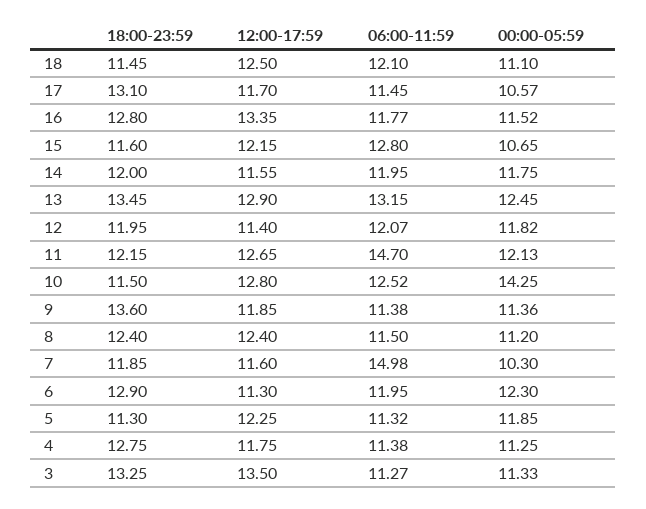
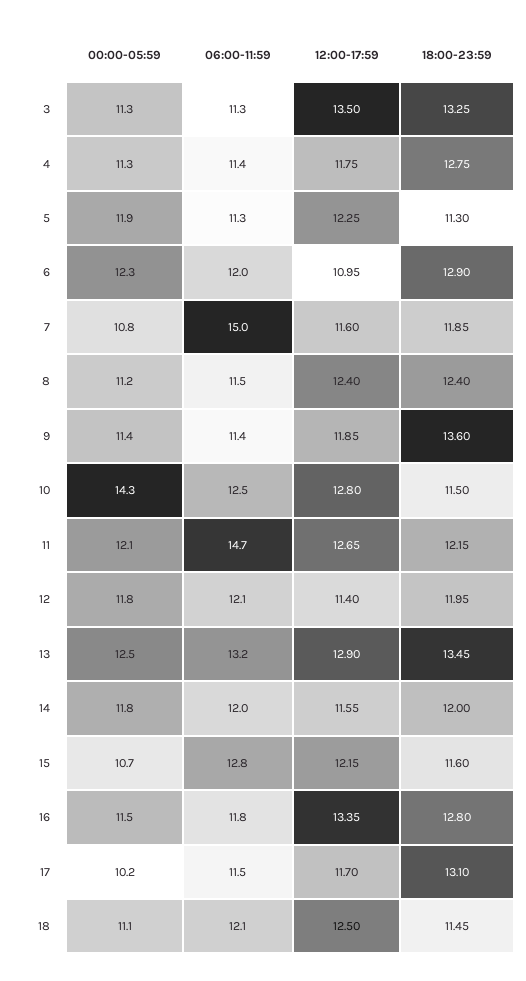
00:00-05:59, 17: 10.57 -> 10.2
00:00-05:59, 7: 10.3 -> 10.8
12:00-17:59, 6: 11.3 -> 10.95

